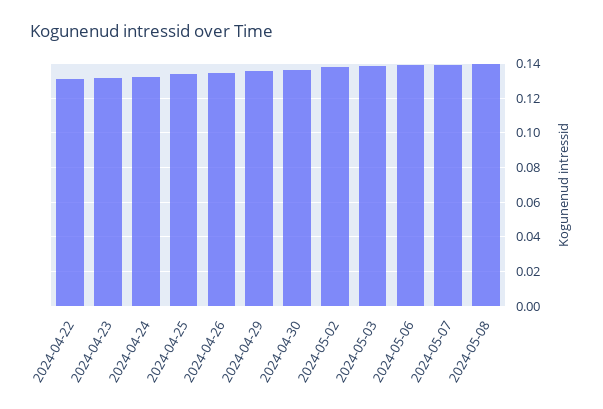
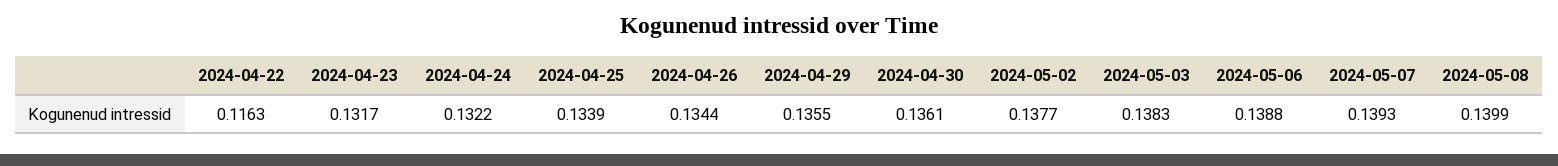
2024-04-22: 0.13 -> 0.1163

